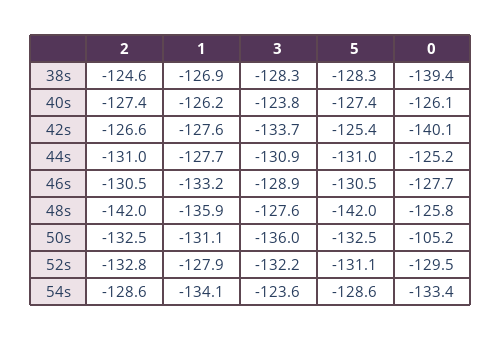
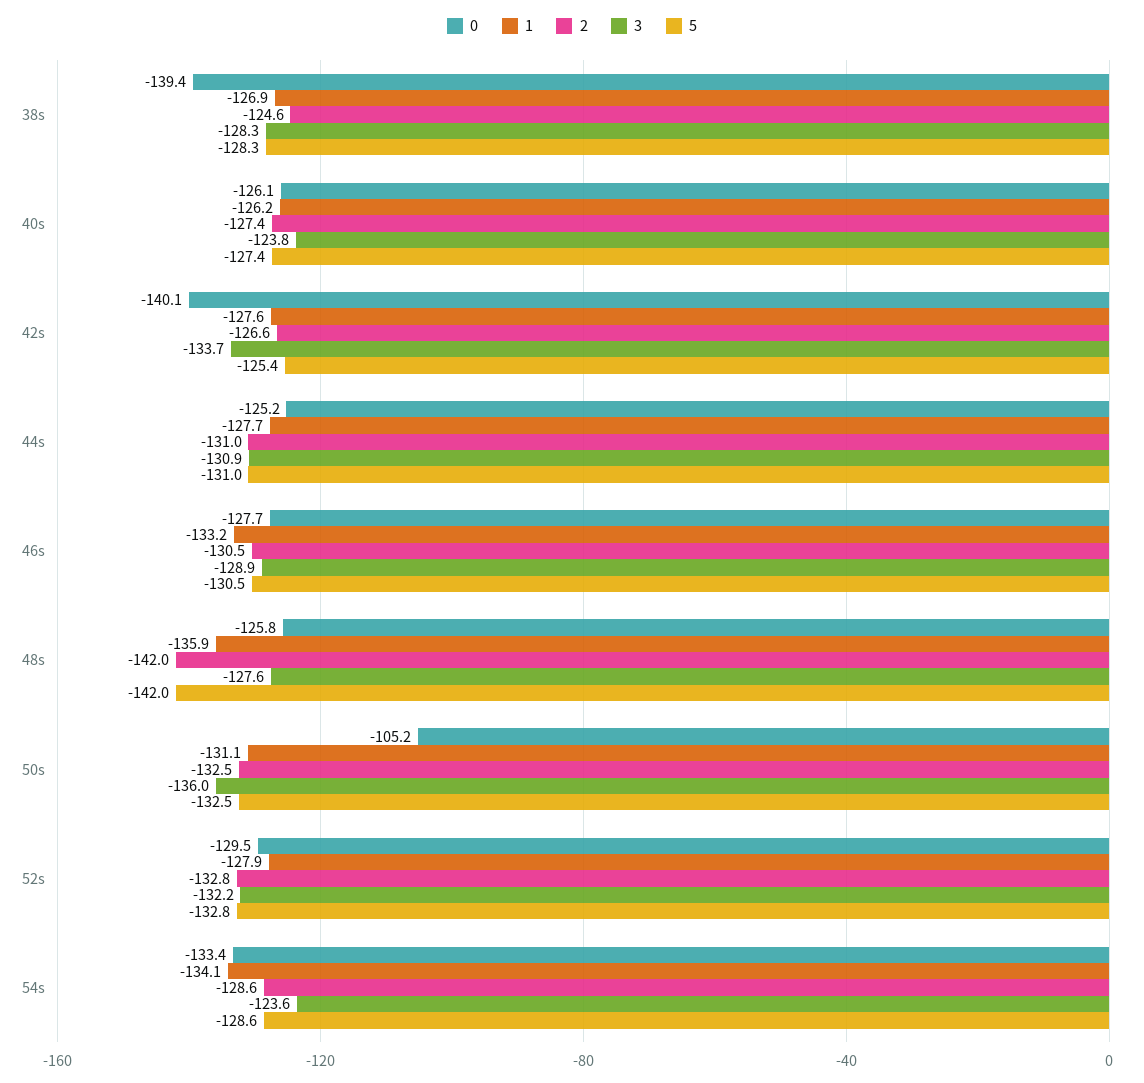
5, 52s: -131.1 -> -132.8

